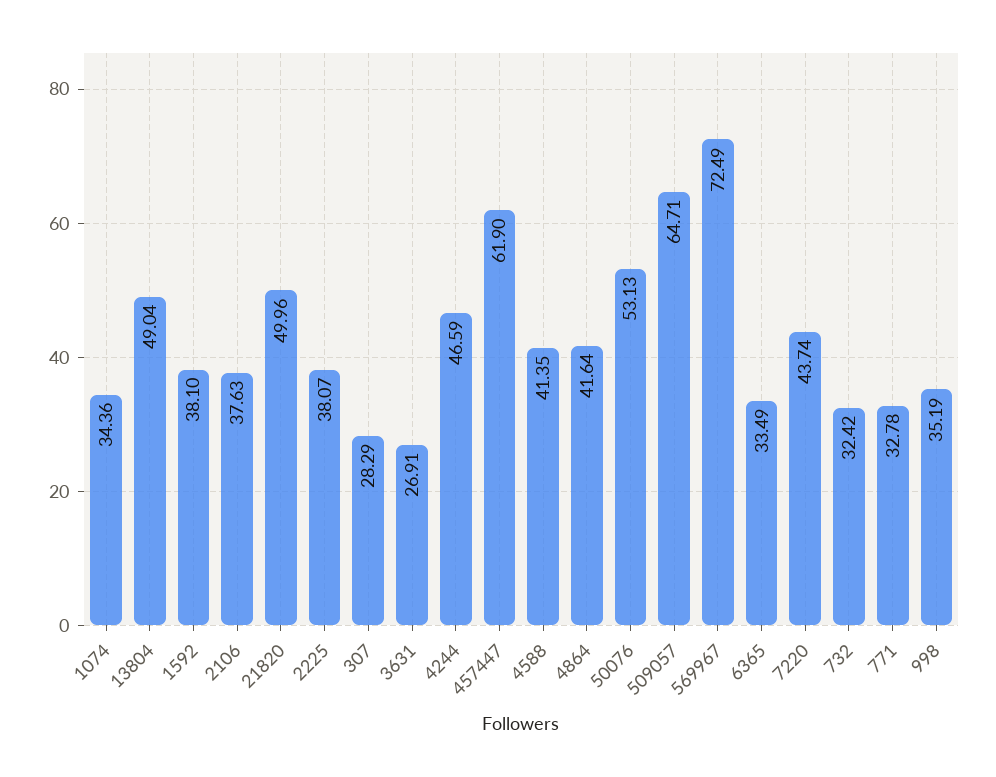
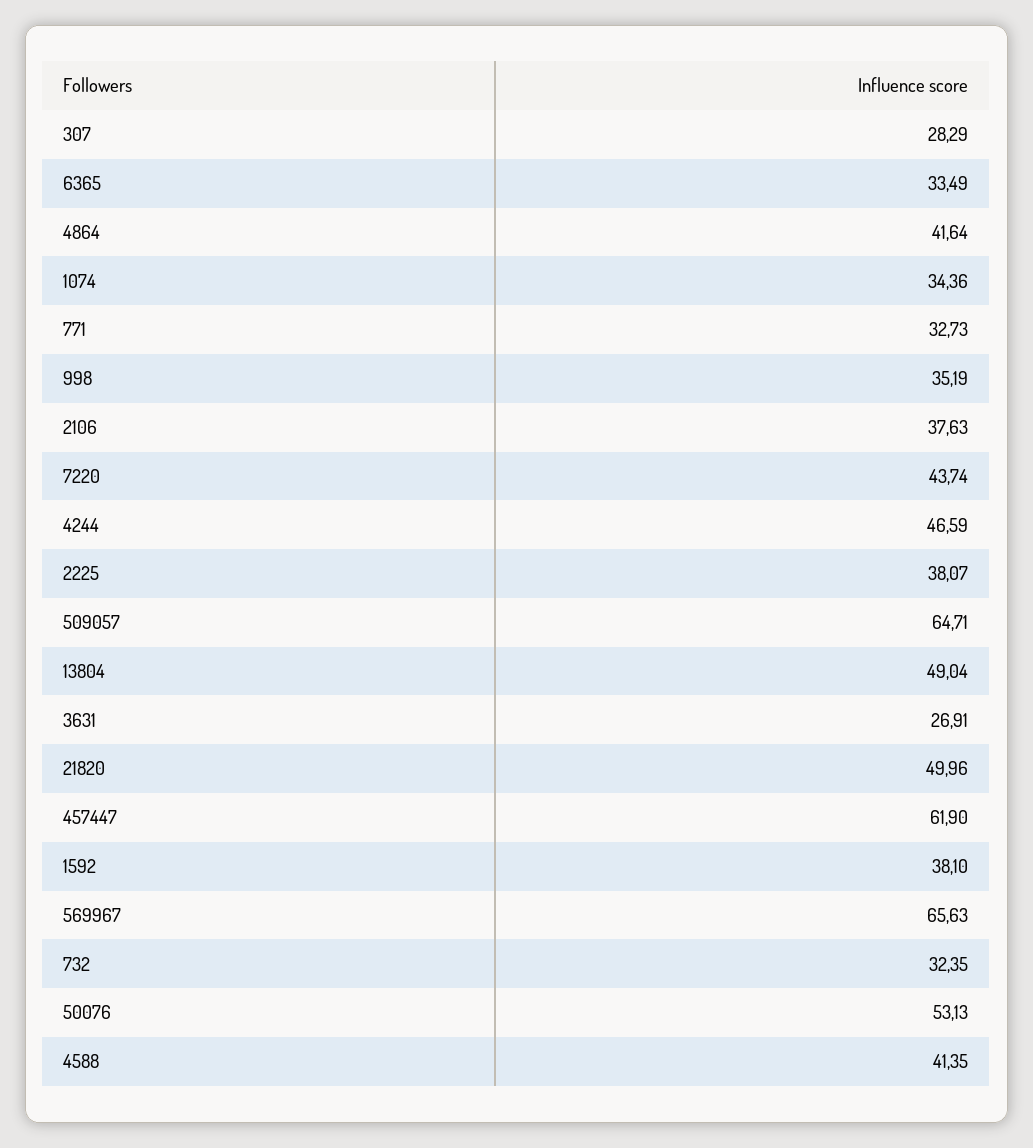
569967: 72.49 -> 65.63
732: 32.42 -> 32.35
771: 32.78 -> 32.73

